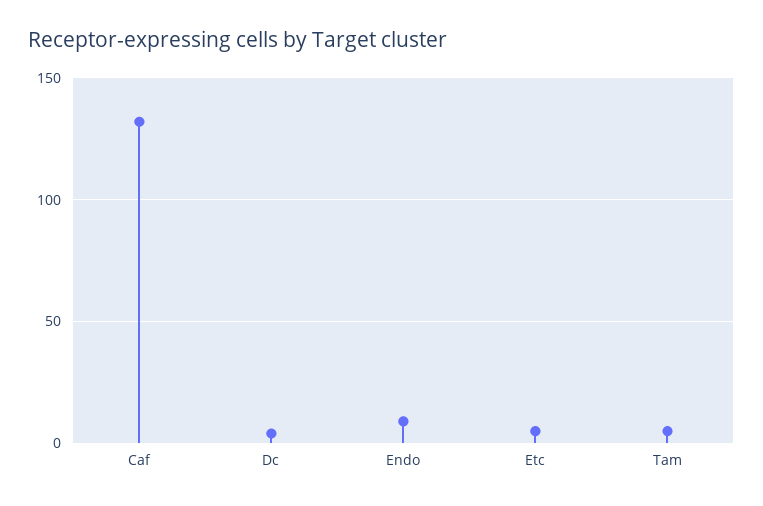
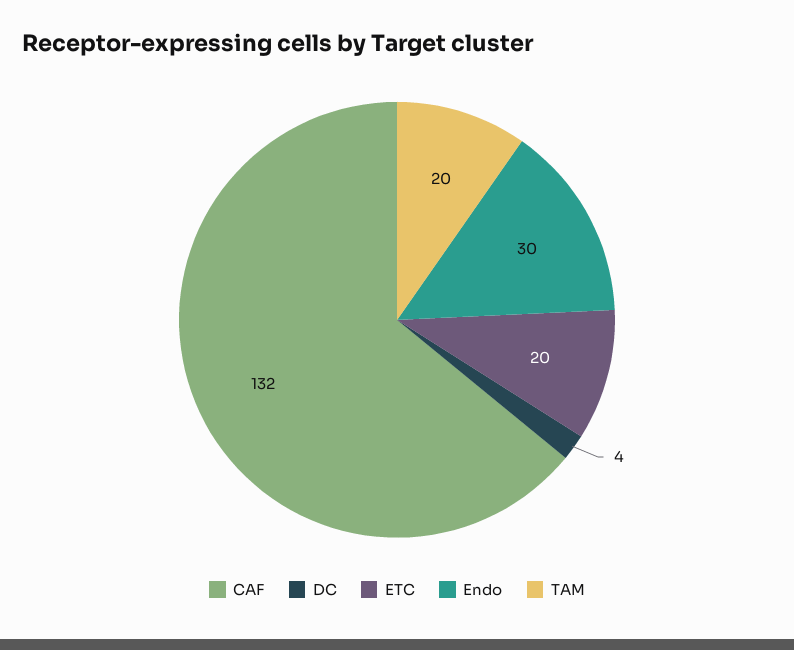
Endo: 10 -> 30
Etc: 5 -> 20
Tam: 5 -> 20

